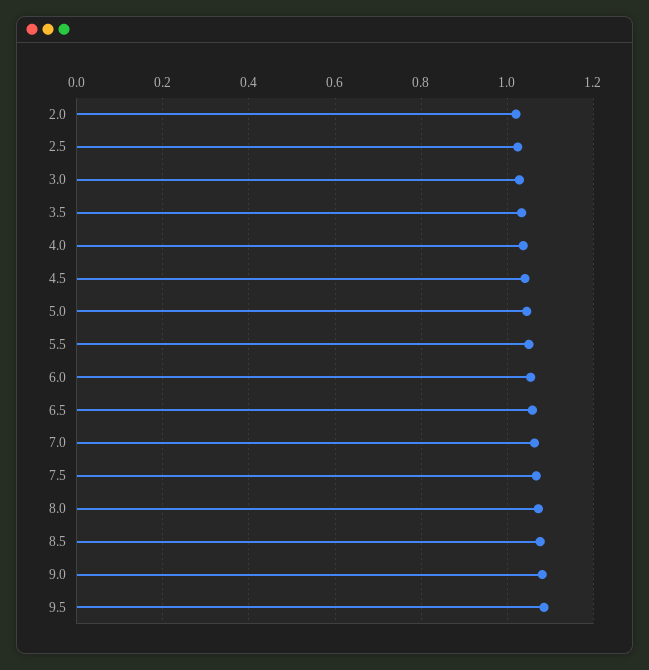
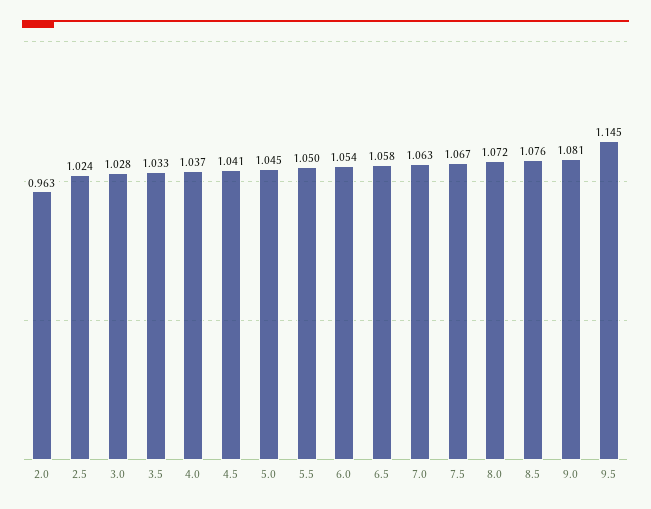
2.0: 1.02 -> 0.963
9.5: 1.08 -> 1.145

